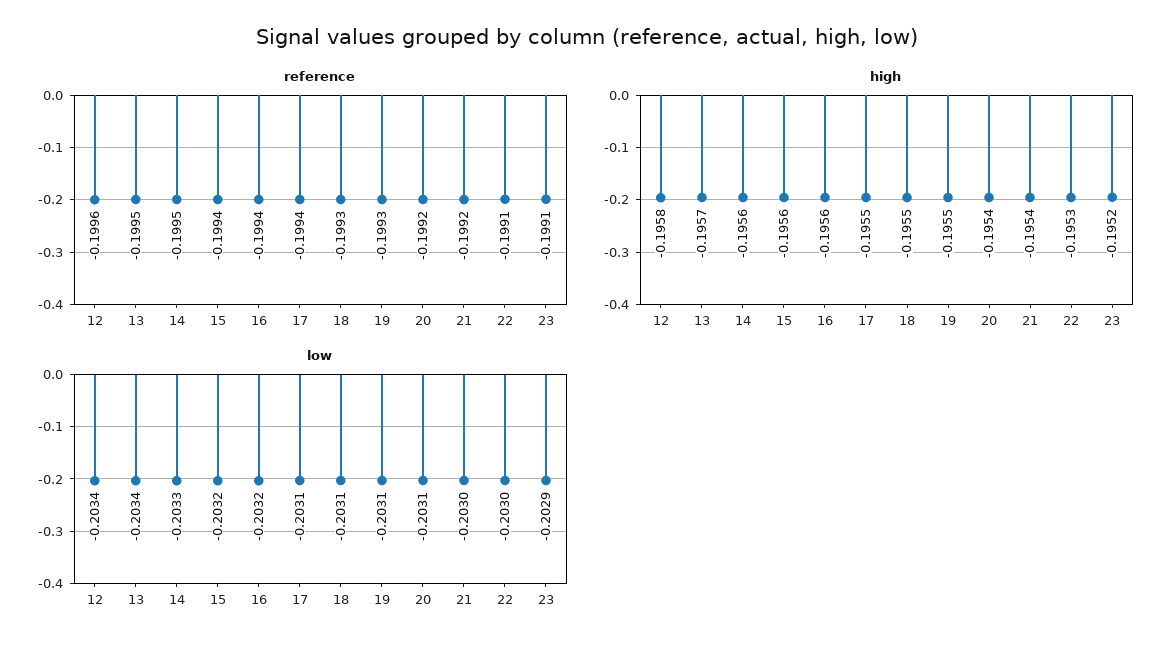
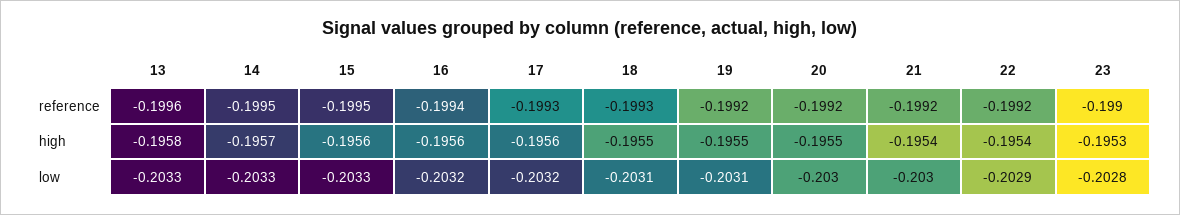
reference, 12: -0.1996 -> none
reference, 13: -0.1995 -> -0.1996
reference, 15: -0.1994 -> -0.1995
reference, 17: -0.1994 -> -0.1993
reference, 19: -0.1993 -> -0.1992
reference, 22: -0.1991 -> -0.1992
reference, 23: -0.1991 -> -0.199
high, 12: -0.1958 -> none
high, 13: -0.1957 -> -0.1958
high, 14: -0.1956 -> -0.1957
high, 17: -0.1955 -> -0.1956
high, 20: -0.1954 -> -0.1955
high, 22: -0.1953 -> -0.1954
high, 23: -0.1952 -> -0.1953
low, 12: -0.2034 -> none
low, 13: -0.2034 -> -0.2033
low, 15: -0.2032 -> -0.2033
low, 17: -0.2031 -> -0.2032
low, 20: -0.2031 -> -0.203
low, 22: -0.203 -> -0.2029
low, 23: -0.2029 -> -0.2028

